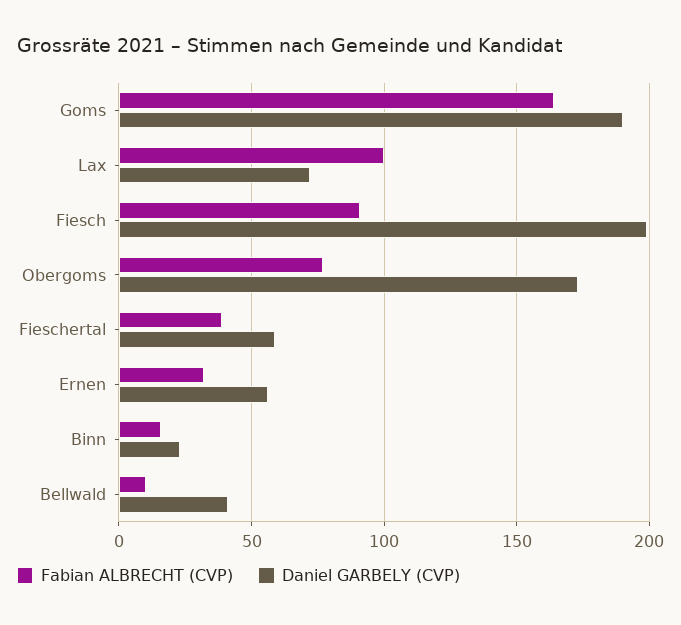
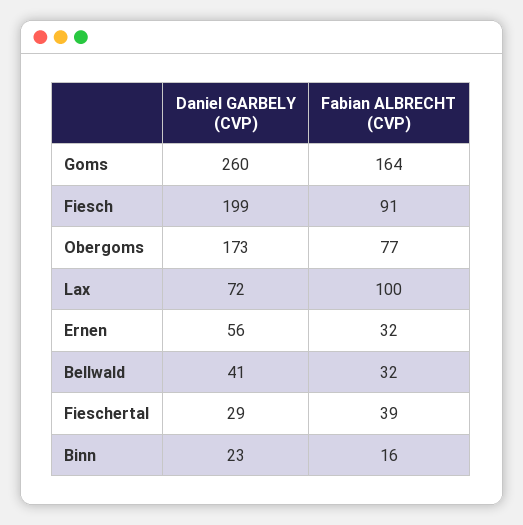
Daniel GARBELY (CVP), Goms: 190 -> 260
Daniel GARBELY (CVP), Fieschertal: 60 -> 29
Fabian ALBRECHT (CVP), Bellwald: 10 -> 32

